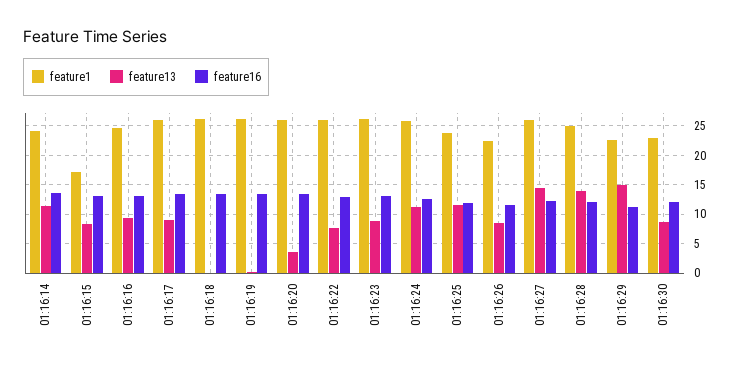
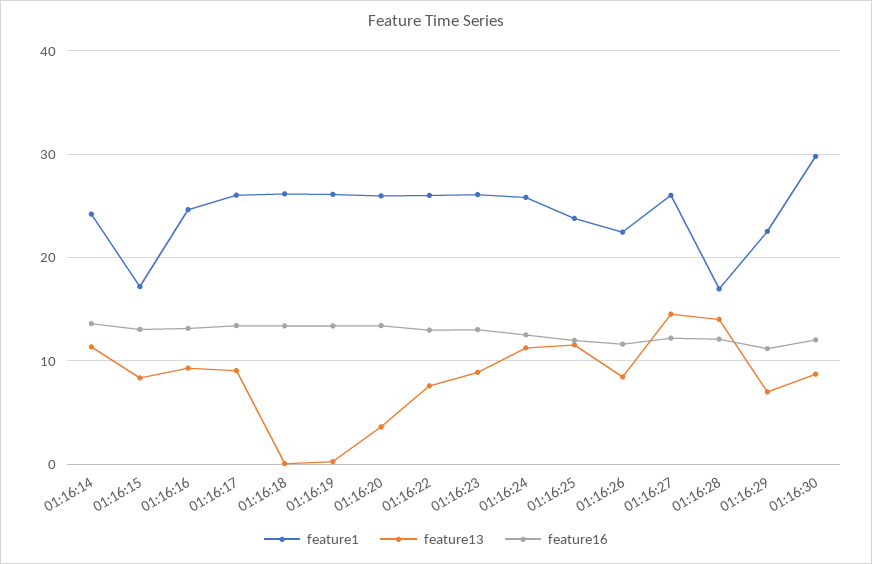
feature1, 01:16:28: 25 -> 17
feature13, 01:16:29: 15 -> 7
feature1, 01:16:30: 22.5 -> 30

